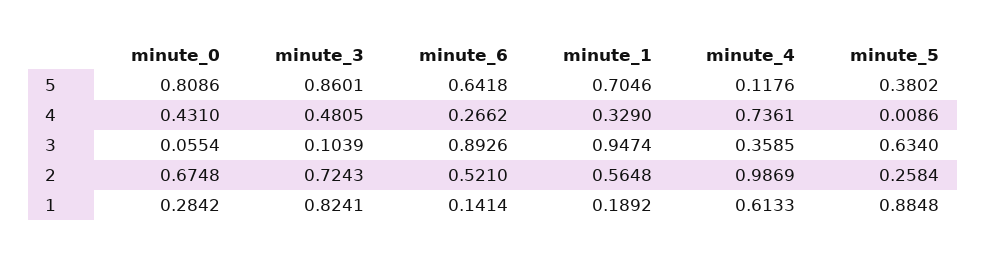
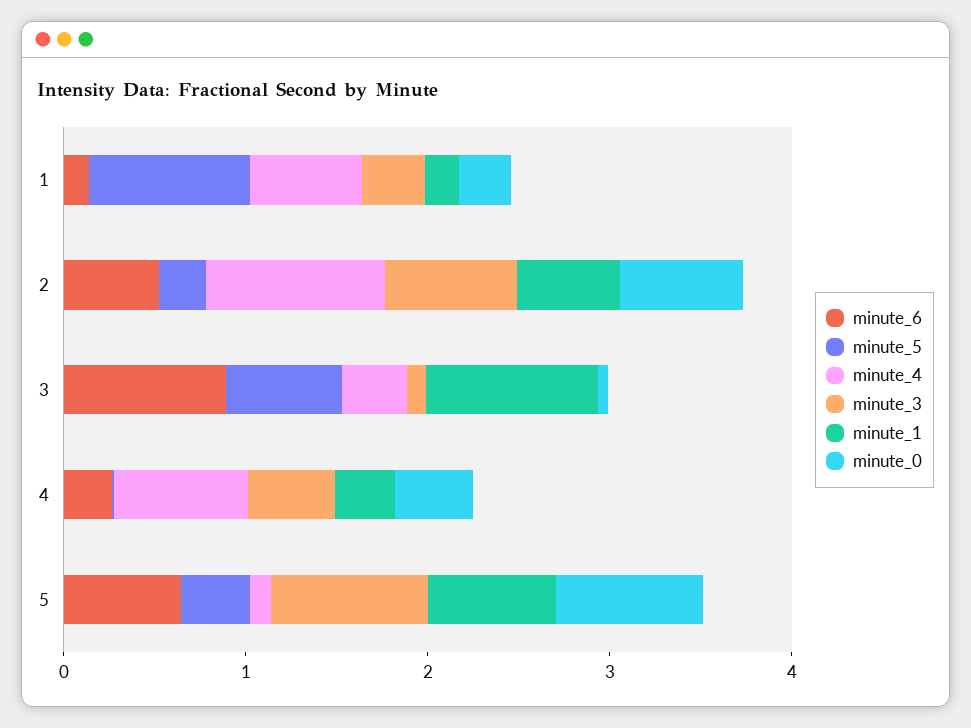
minute_3, 1: 0.8241 -> 0.4

